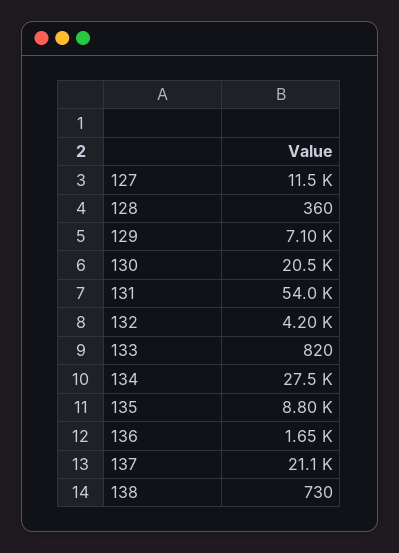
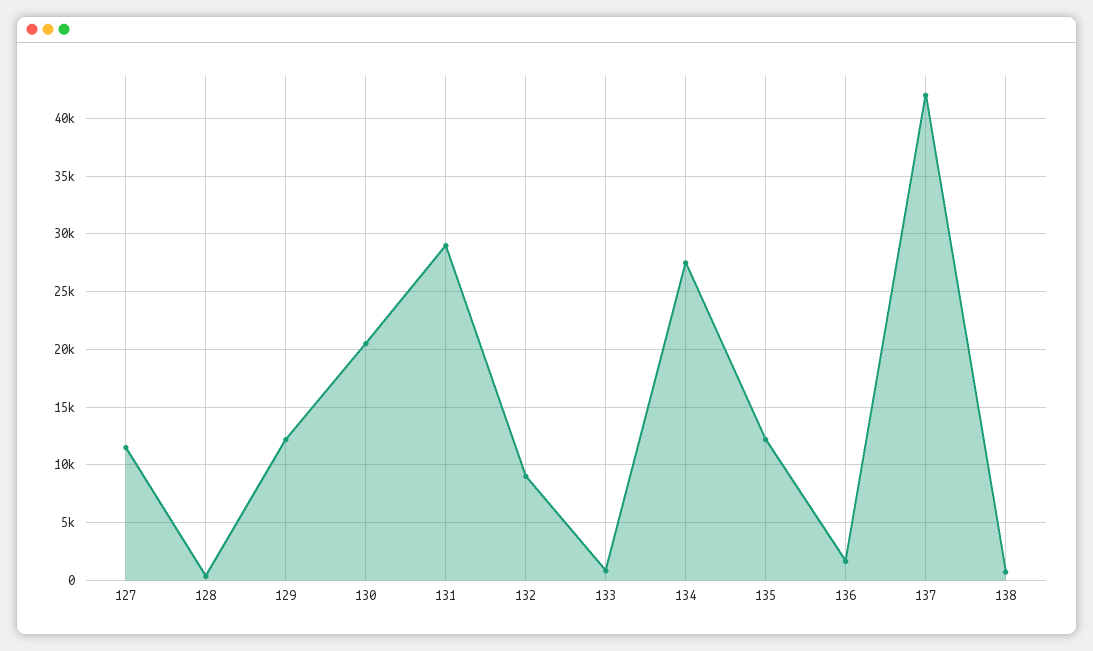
129: 7100 -> 12000
131: 54000 -> 29000
132: 4200 -> 9000
135: 8800 -> 12000
137: 21100 -> 42000

